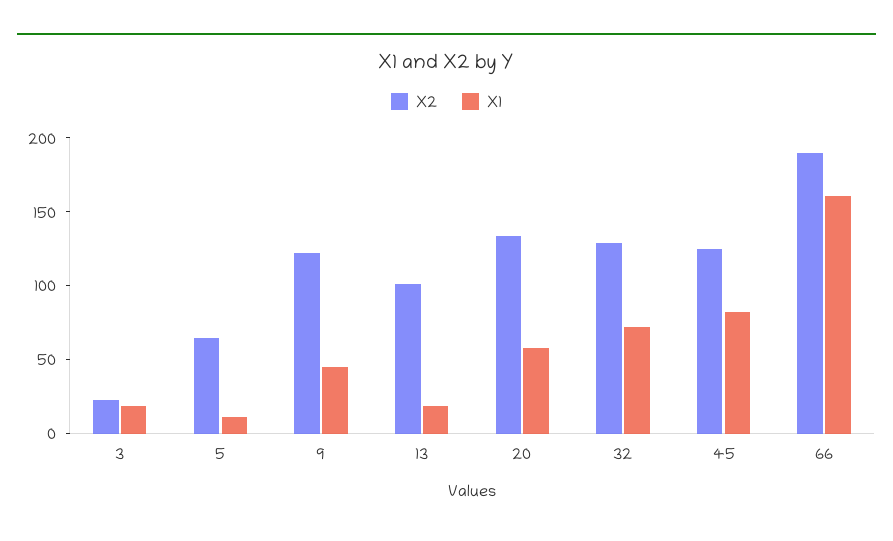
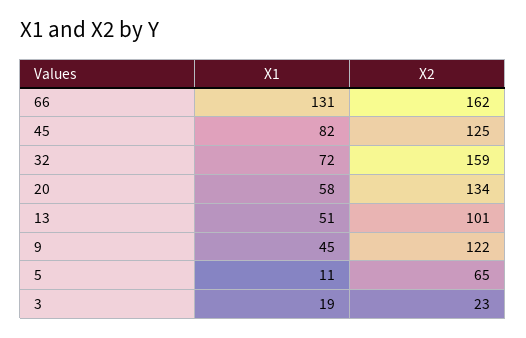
X1, 13: 20 -> 51
X2, 32: 130 -> 159
X2, 66: 190 -> 162
X1, 66: 160 -> 131

